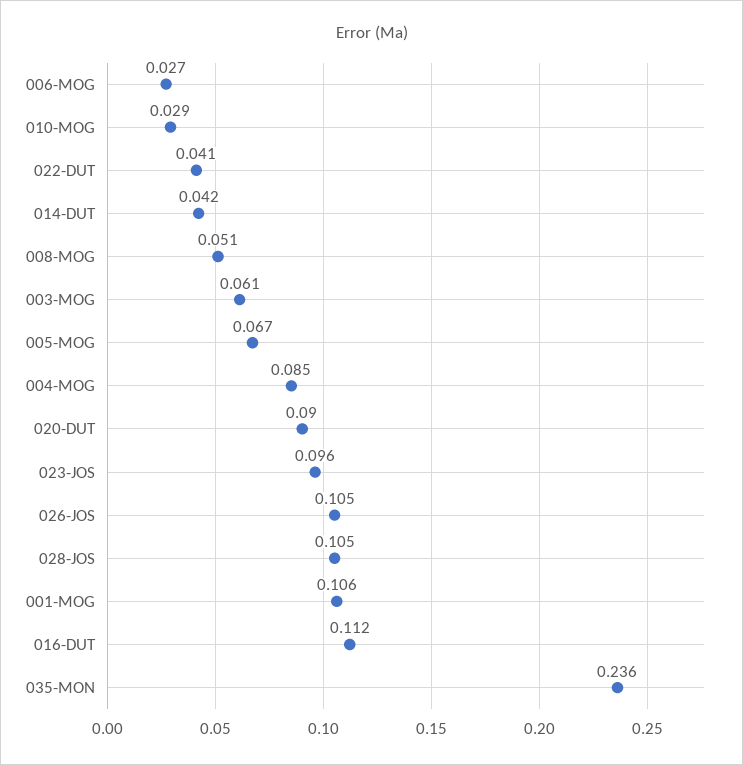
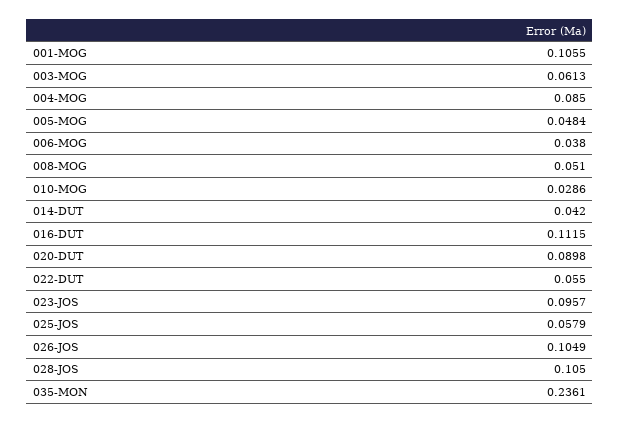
006-MOG: 0.027 -> 0.038
022-DUT: 0.041 -> 0.055
005-MOG: 0.067 -> 0.0484
025-JOS: none -> 0.0579

